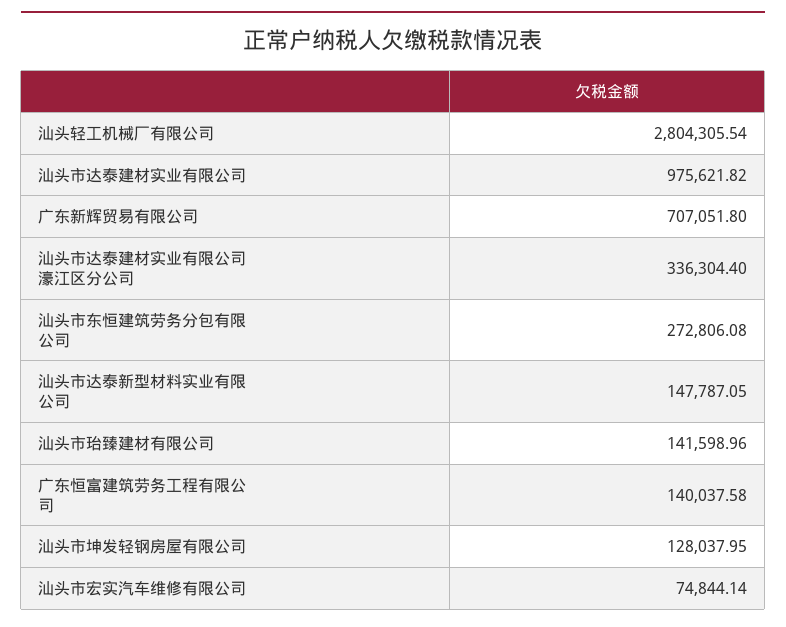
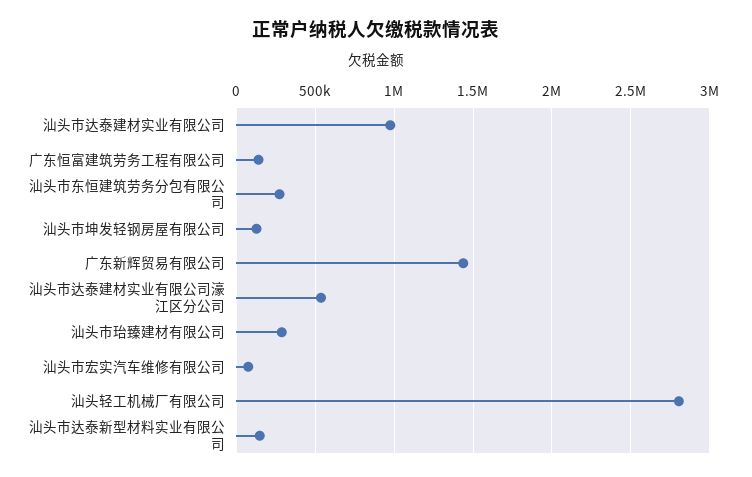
广东新辉贸易有限公司: 707051.8 -> 1450000
汕头市达泰建材实业有限公司濠江区分公司: 336304.4 -> 550000
汕头市珆臻建材有限公司: 141598.96 -> 300000

